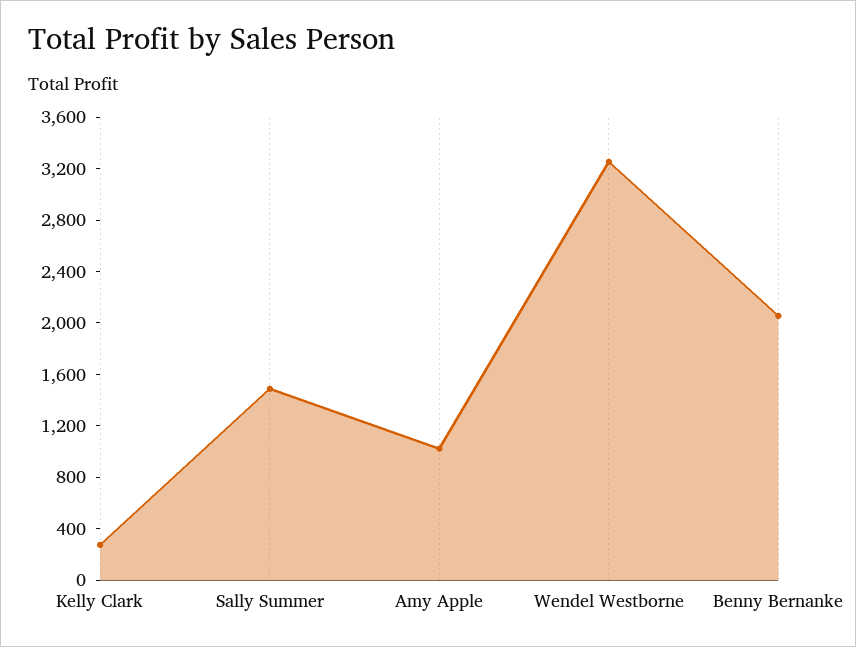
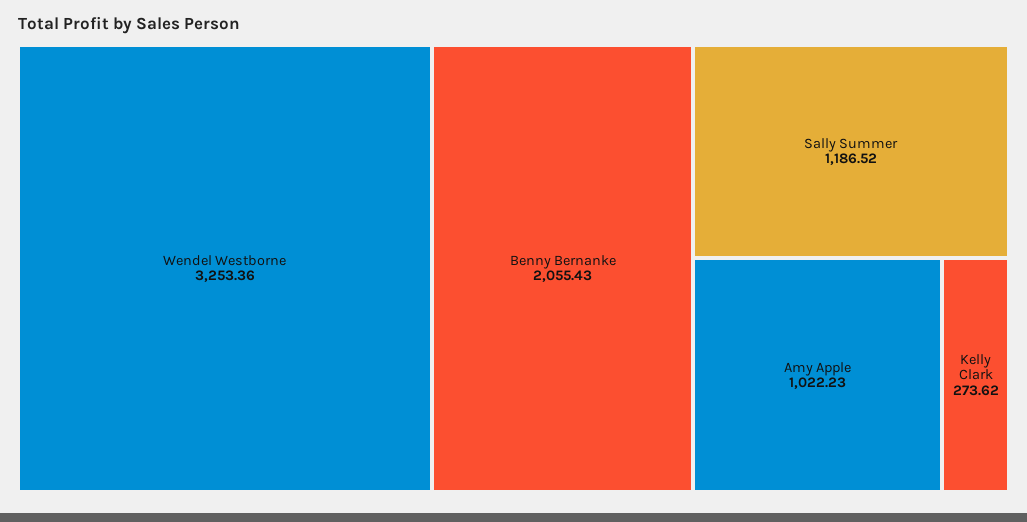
Sally Summer: 1500 -> 1186.52

